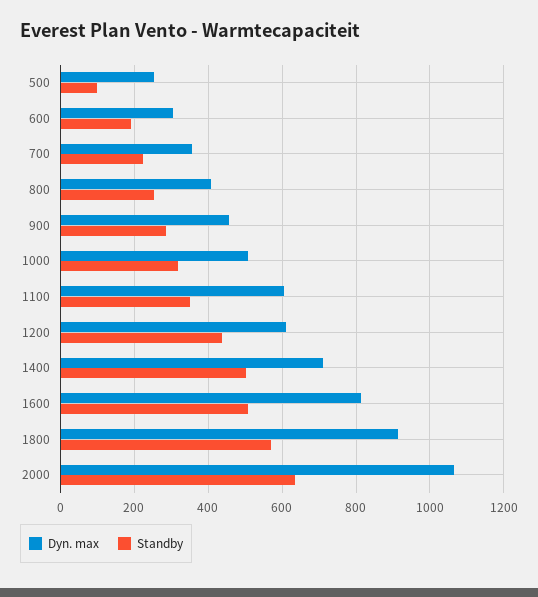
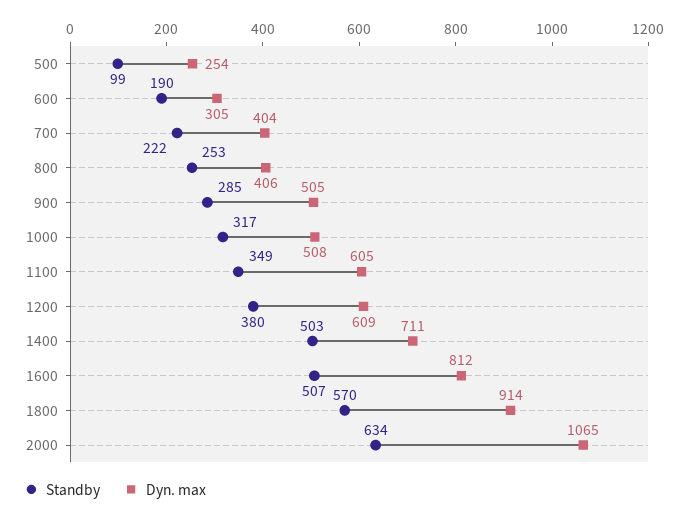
Dyn. max, 700: 360 -> 404
Dyn. max, 900: 460 -> 505
Standby, 1200: 440 -> 380

